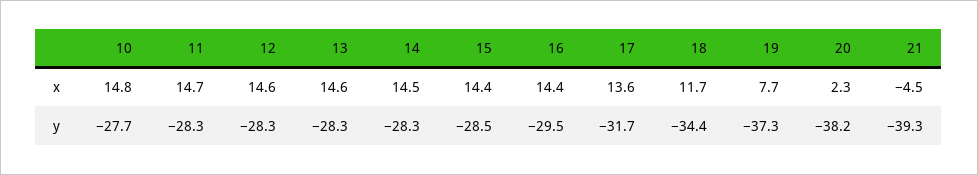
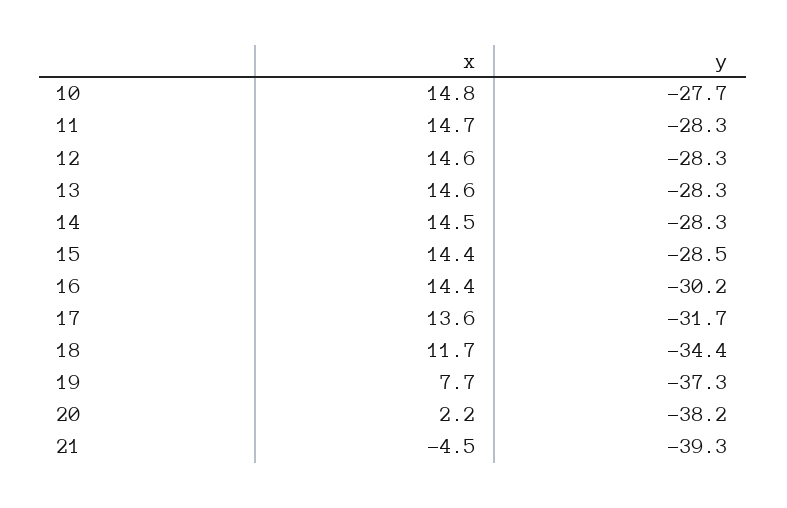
20, x: 2.3 -> 2.2
16, y: -29.5 -> -30.2

